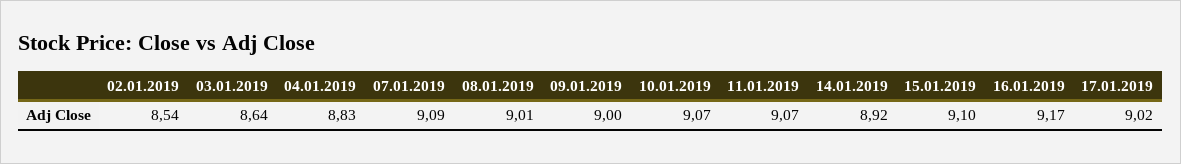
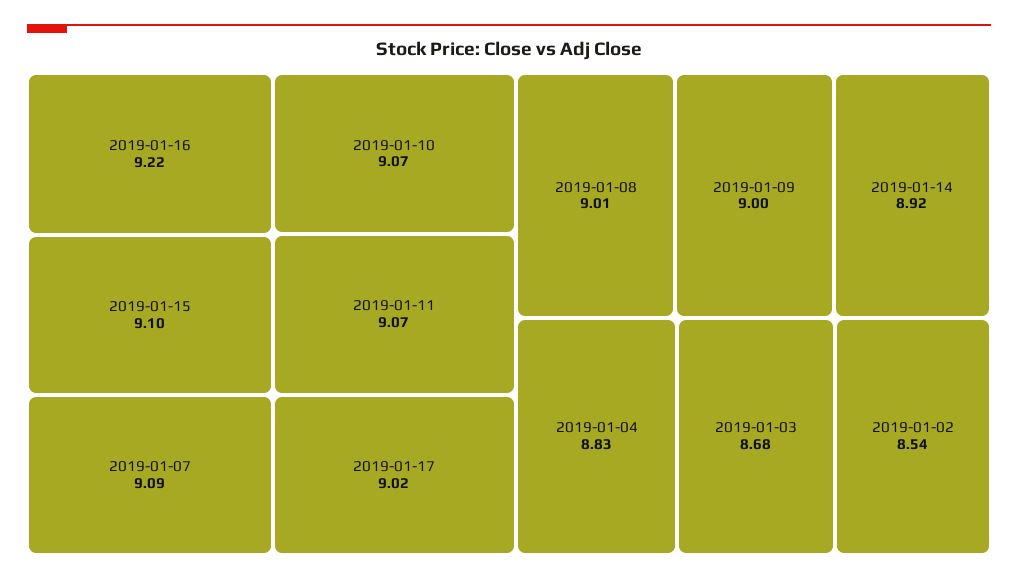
03.01.2019: 8.64 -> 8.68
16.01.2019: 9.17 -> 9.22

